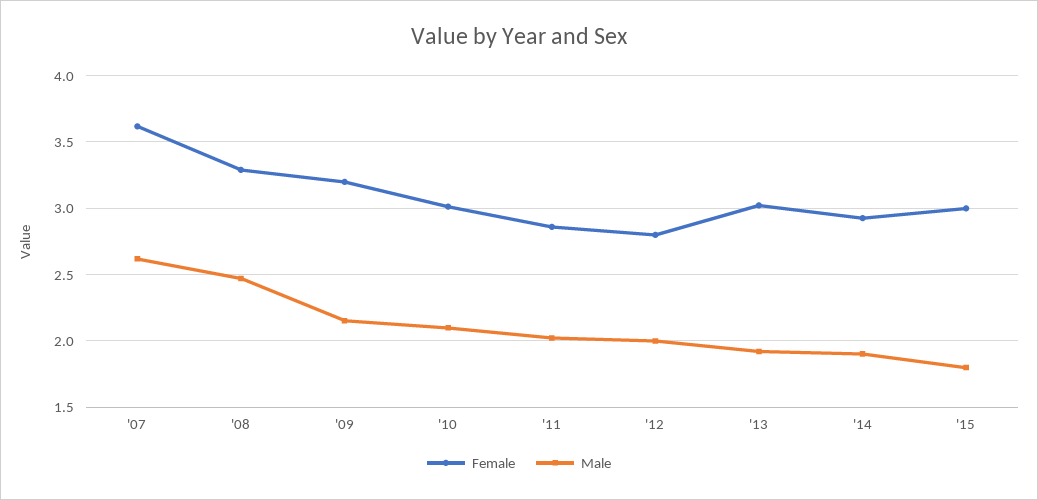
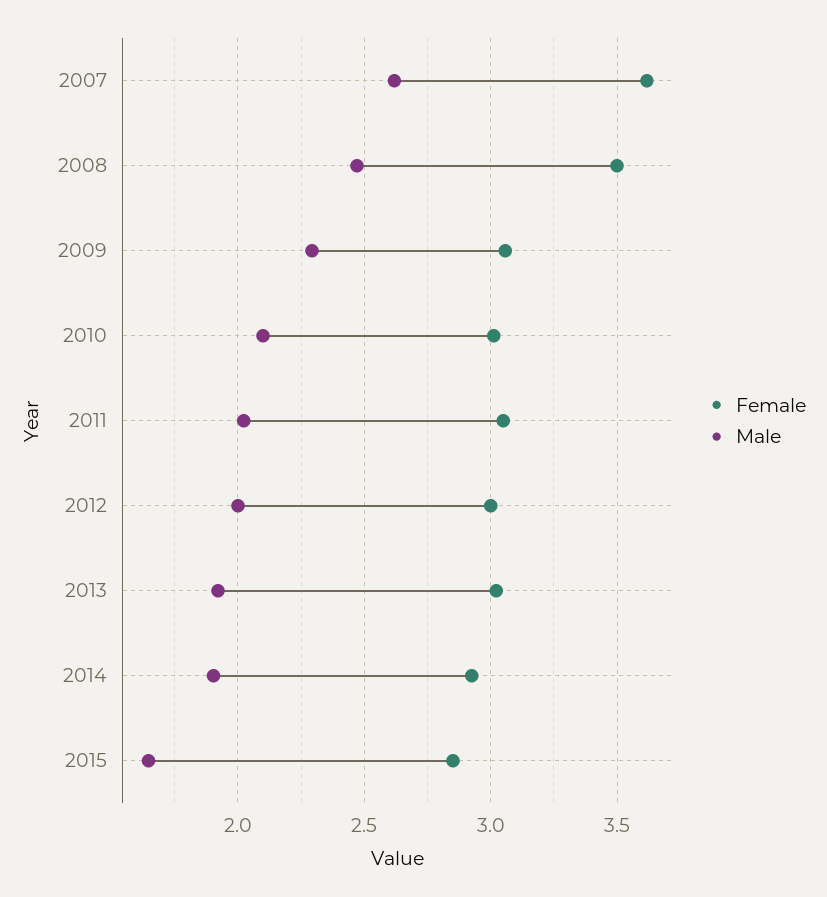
Female, '08: 3.3 -> 3.5
Female, '09: 3.2 -> 3.05
Male, '09: 2.15 -> 2.3
Female, '11: 2.85 -> 3.05
Female, '12: 2.8 -> 3
Female, '15: 3 -> 2.85
Male, '15: 1.8 -> 1.65

